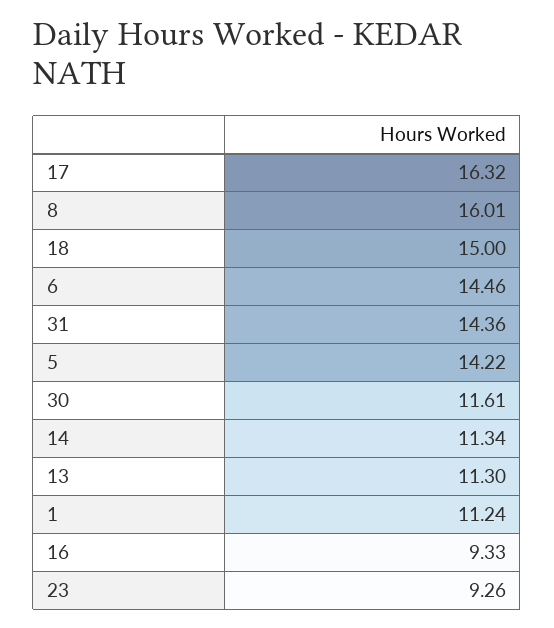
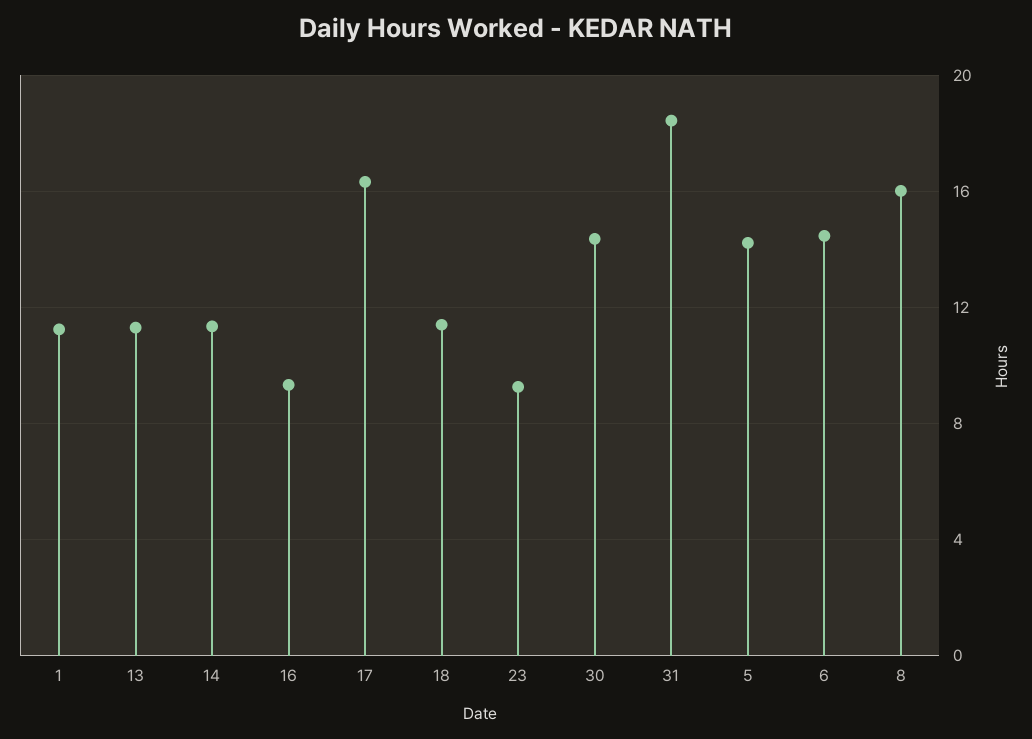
18: 15 -> 11.5
31: 14.36 -> 18.5
30: 11.61 -> 14.5

